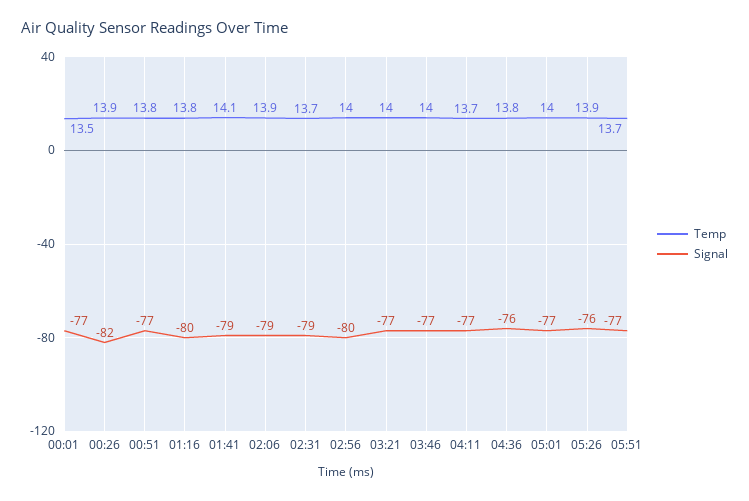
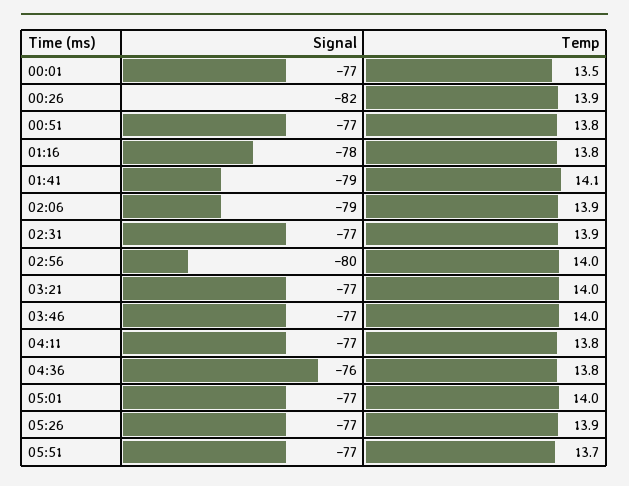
Signal, 01:16: -80 -> -78
Temp, 02:31: 13.7 -> 13.9
Signal, 02:31: -79 -> -77
Temp, 04:11: 13.7 -> 13.8
Signal, 05:26: -76 -> -77

